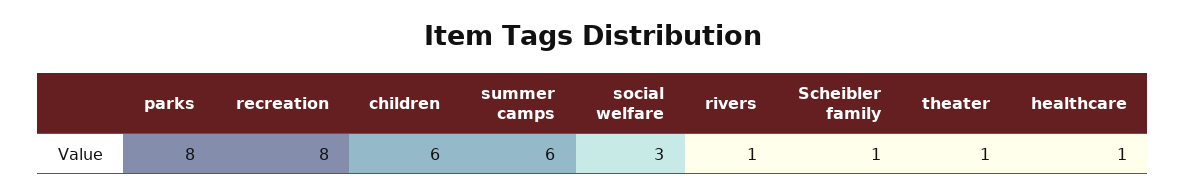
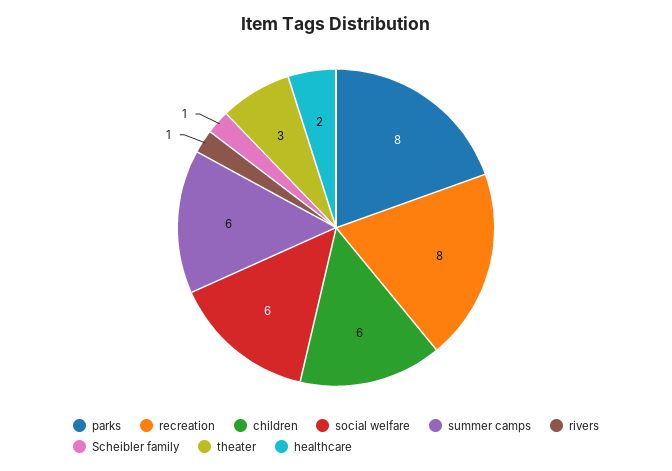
social welfare: 3 -> 6
theater: 1 -> 3
healthcare: 1 -> 2

